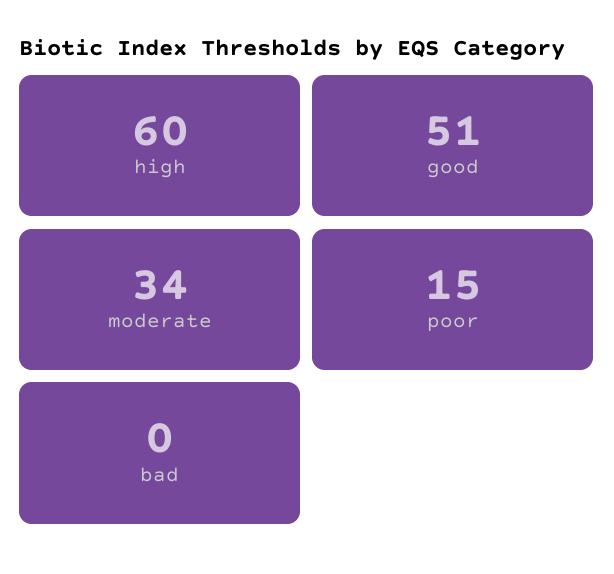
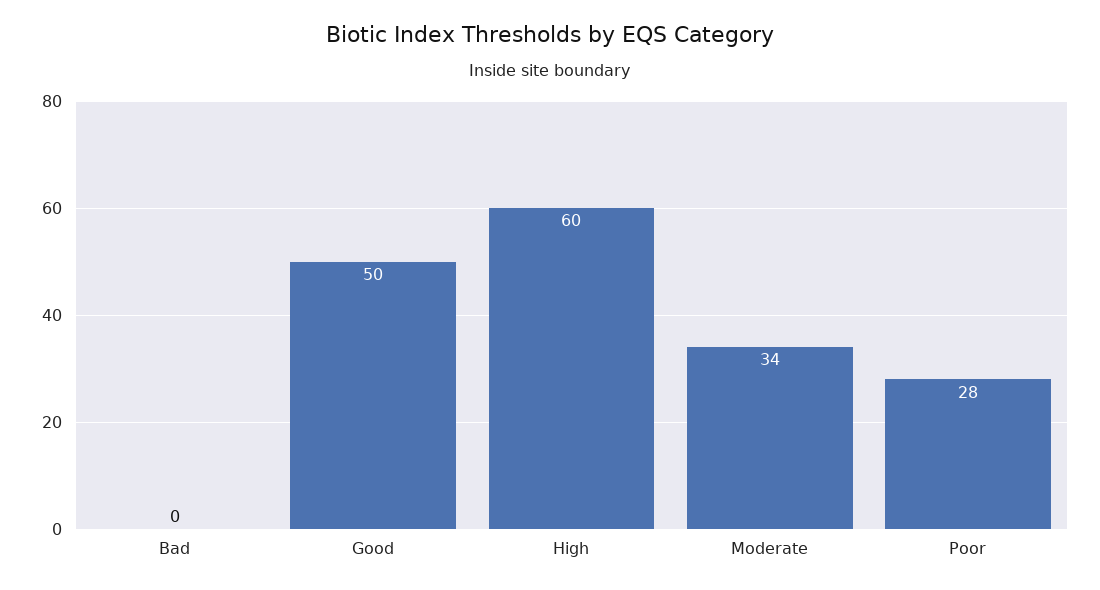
good: 51 -> 50
poor: 15 -> 28

